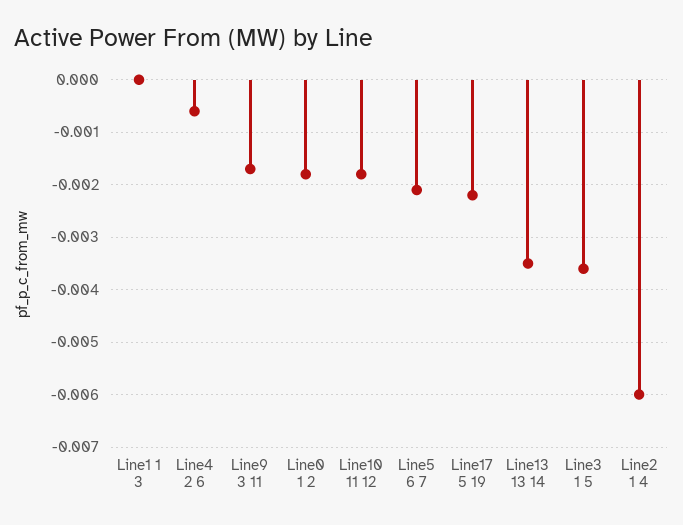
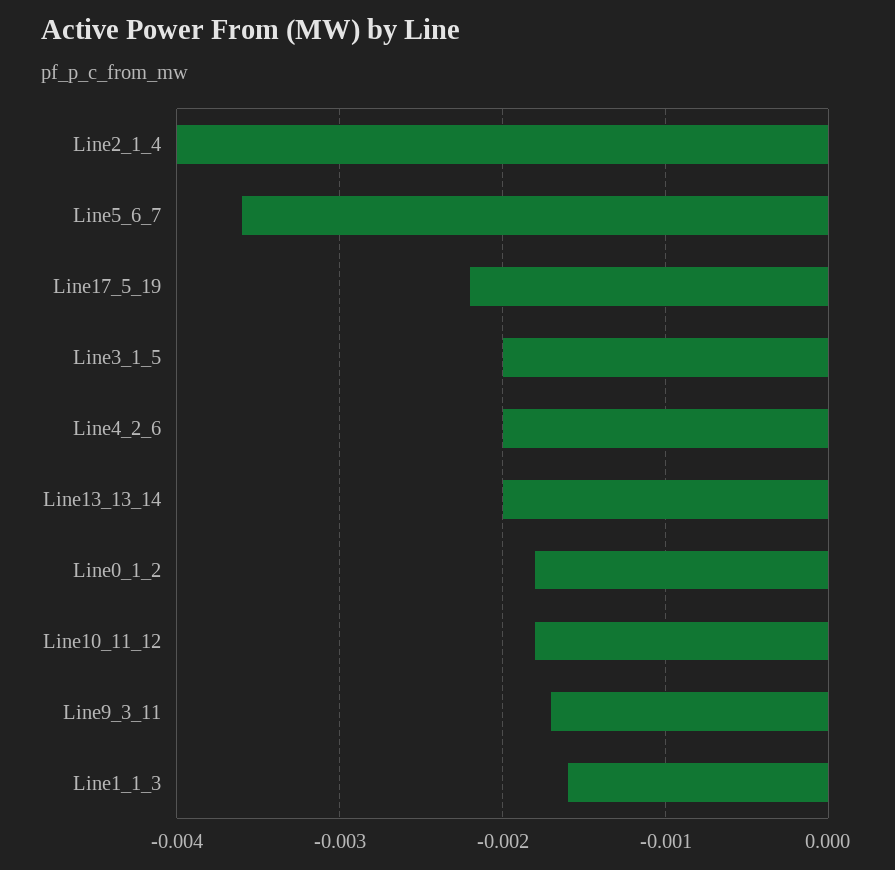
Line1 1 3: 0 -> -0.0016
Line4 2 6: -0.0005 -> -0.002
Line5 6 7: -0.002 -> -0.0036
Line13 13 14: -0.0035 -> -0.002
Line3 1 5: -0.0035 -> -0.002
Line2 1 4: -0.006 -> -0.004

